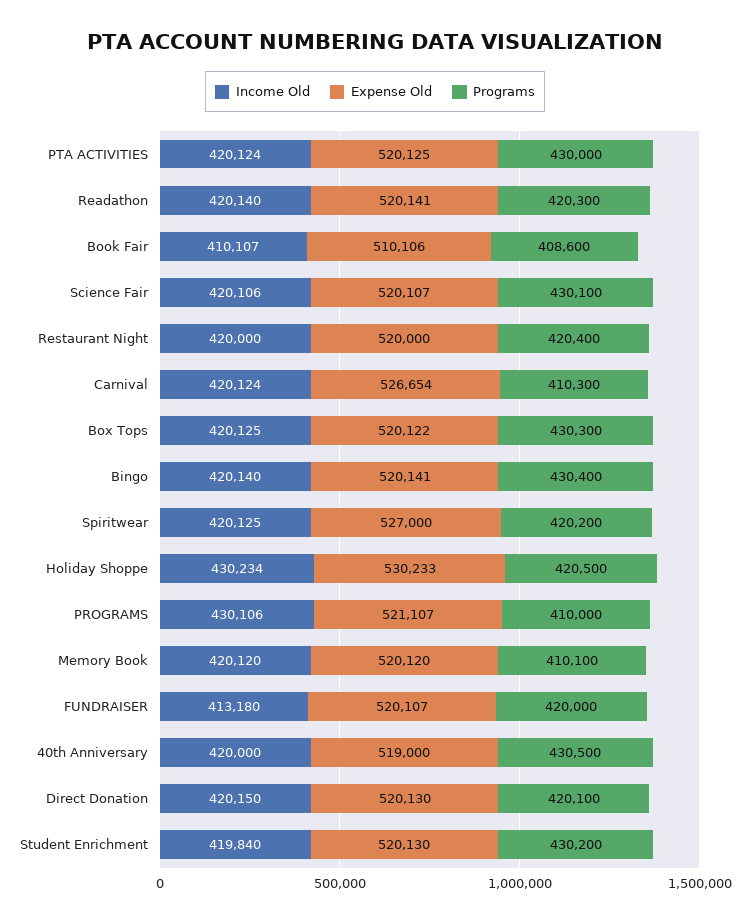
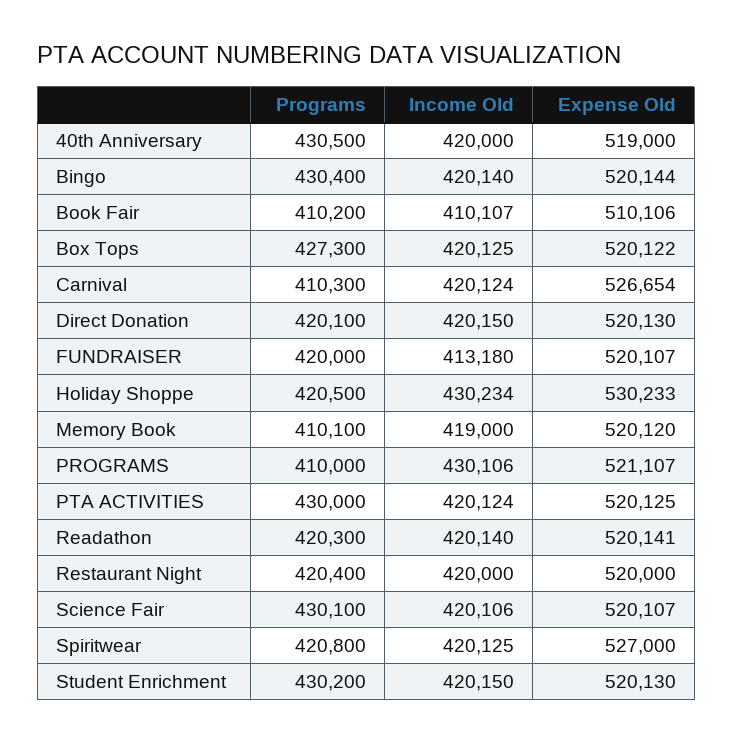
Programs, Book Fair: 408600 -> 410200
Programs, Box Tops: 430300 -> 427300
Expense Old, Bingo: 520141 -> 520144
Programs, Spiritwear: 420200 -> 420800
Income Old, Memory Book: 420120 -> 419000
Income Old, Student Enrichment: 419840 -> 420150

